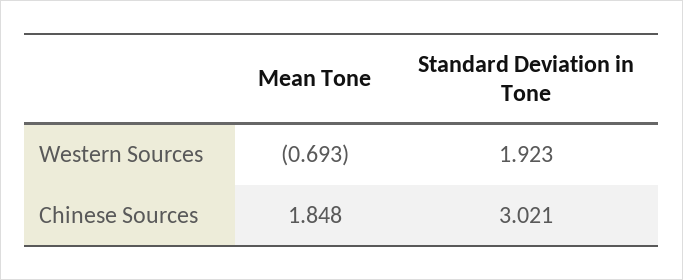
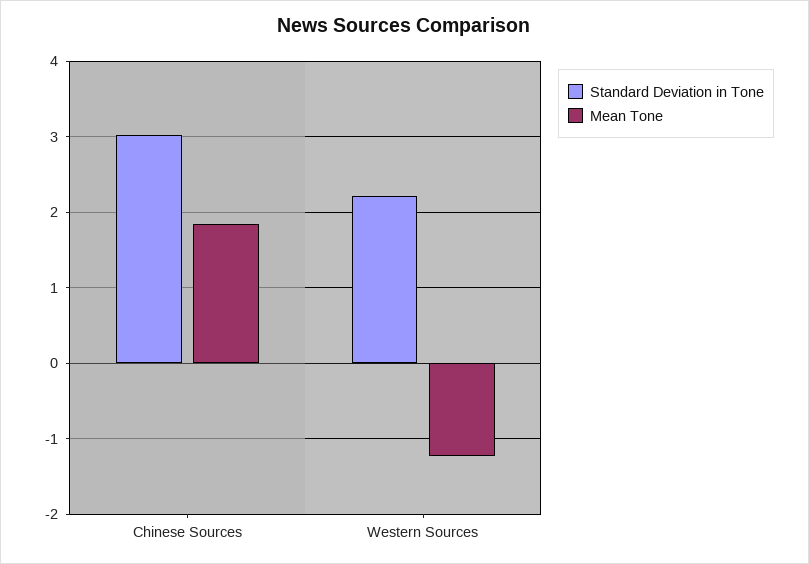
Mean Tone, Western Sources: -0.693 -> -1.2
Standard Deviation in Tone, Western Sources: 1.923 -> 2.2

